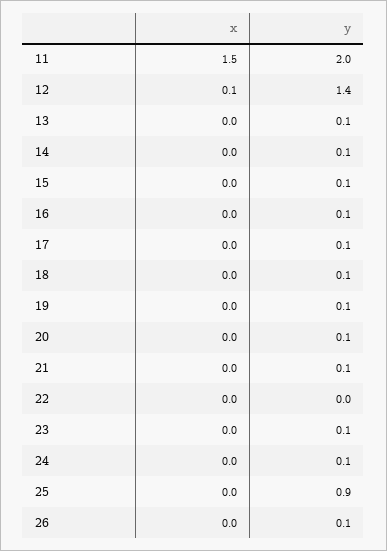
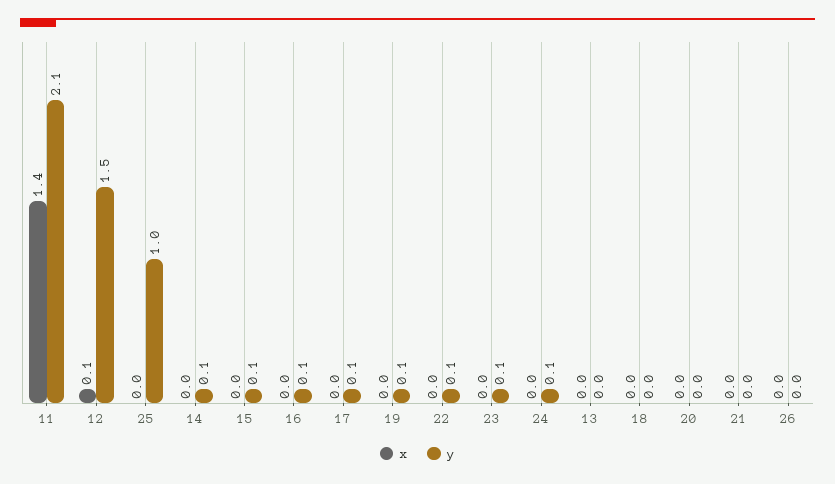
x, 11: 1.5 -> 1.4
y, 11: 2 -> 2.1
y, 12: 1.4 -> 1.5
y, 13: 0.1 -> 0
y, 18: 0.1 -> 0
y, 20: 0.1 -> 0
y, 21: 0.1 -> 0
y, 22: 0 -> 0.1
y, 25: 0.9 -> 1
y, 26: 0.1 -> 0

